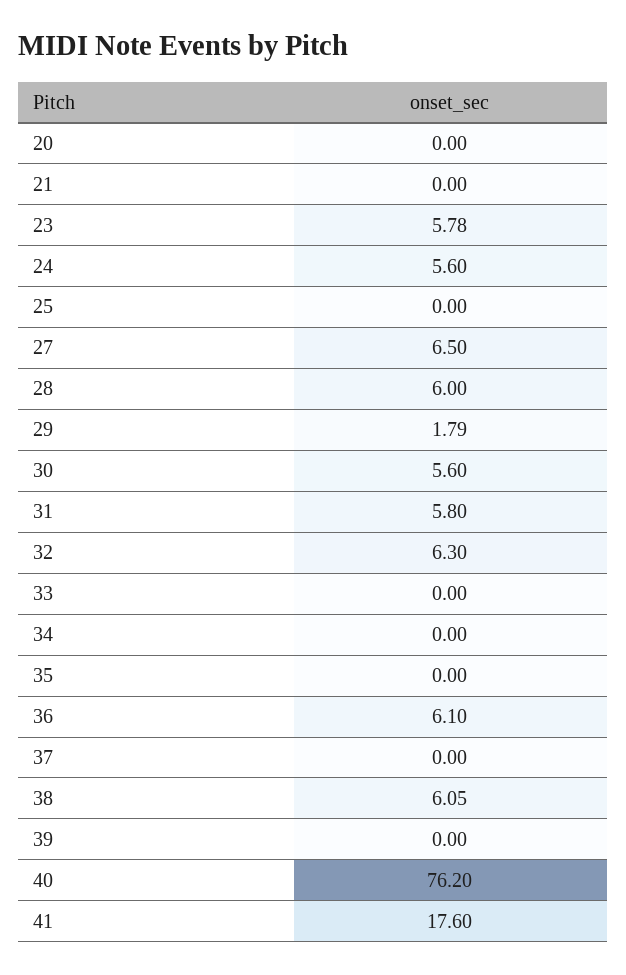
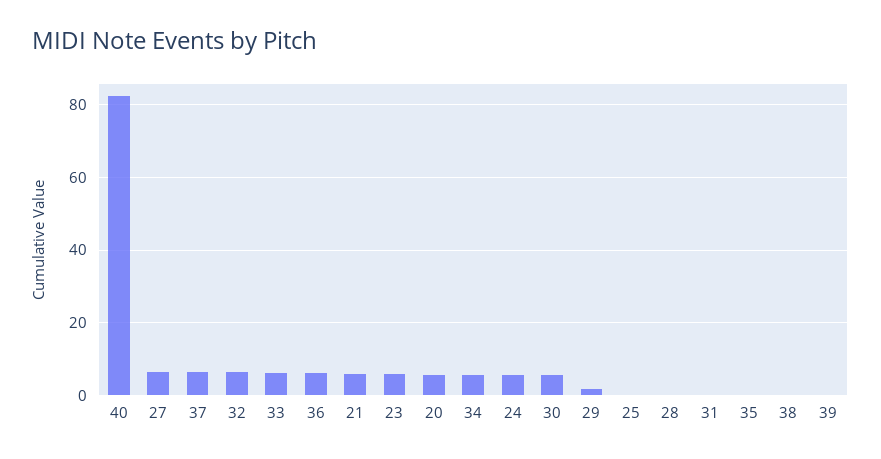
20: 0 -> 6
21: 0 -> 6
28: 6 -> 0
31: 5.8 -> 0
33: 0 -> 6
34: 0 -> 6
37: 0 -> 6
38: 6.05 -> 0
40: 76.2 -> 82
41: 17.6 -> none

